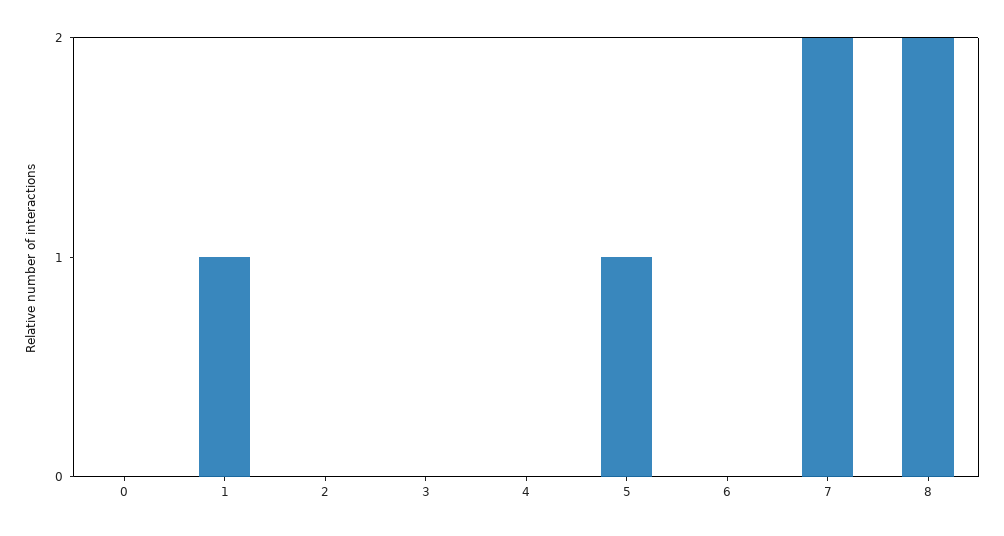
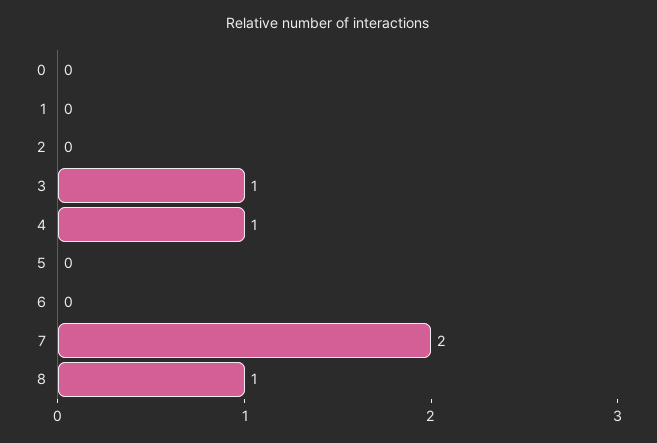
1: 1 -> 0
3: 0 -> 1
4: 0 -> 1
5: 1 -> 0
8: 2 -> 1

